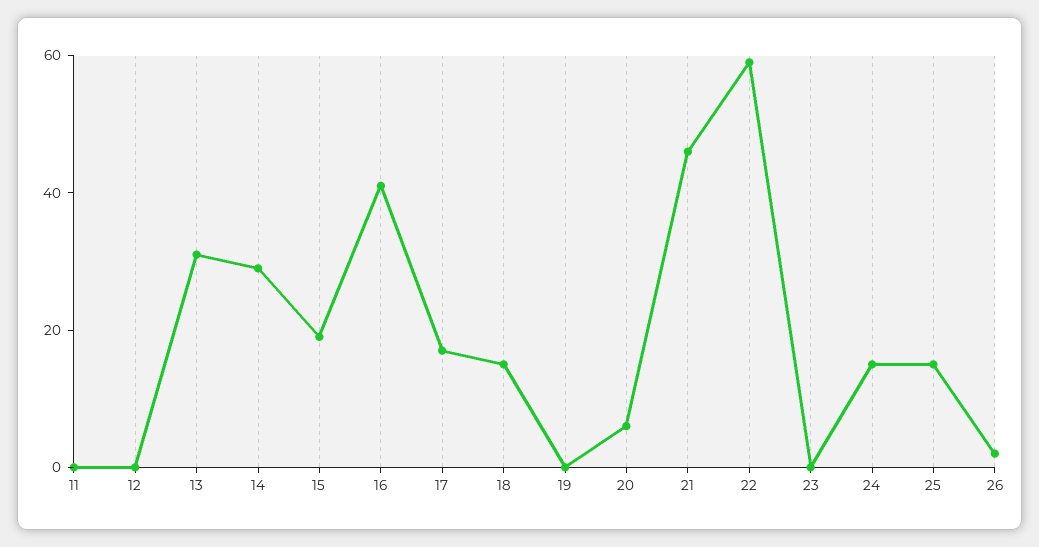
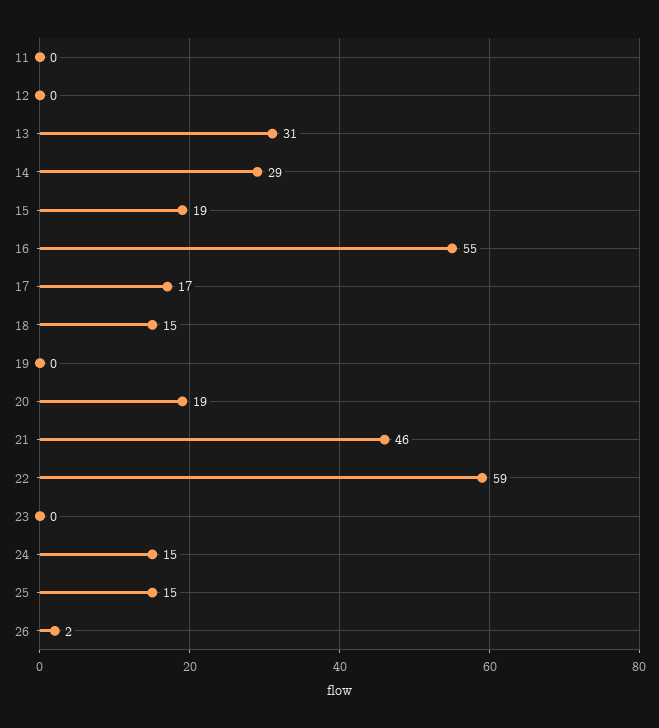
16: 40 -> 55
20: 5 -> 19

